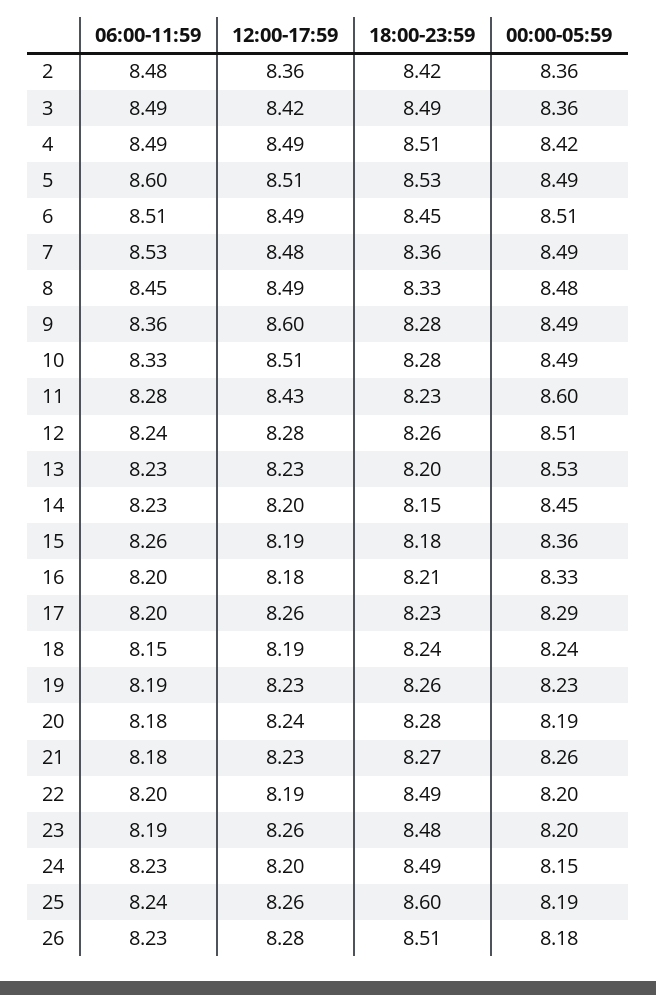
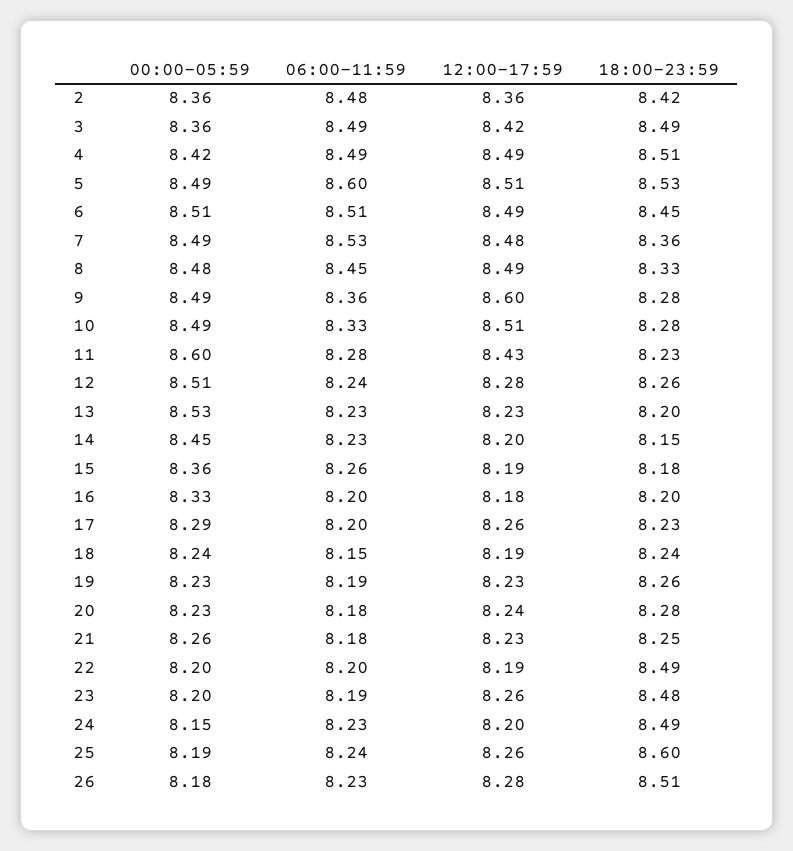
18:00-23:59, 16: 8.21 -> 8.2
00:00-05:59, 20: 8.19 -> 8.23
18:00-23:59, 21: 8.27 -> 8.25

